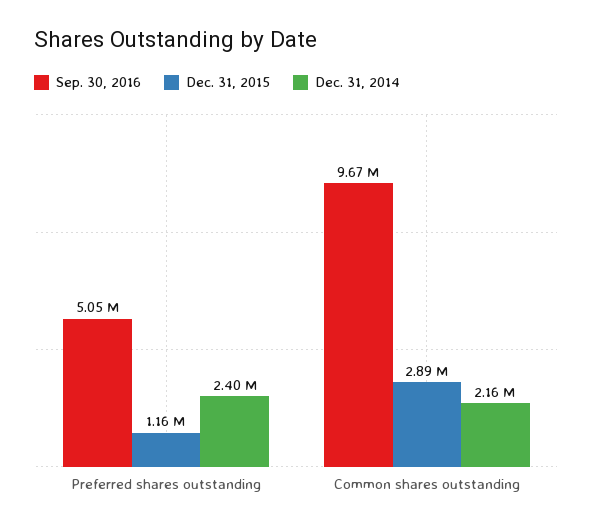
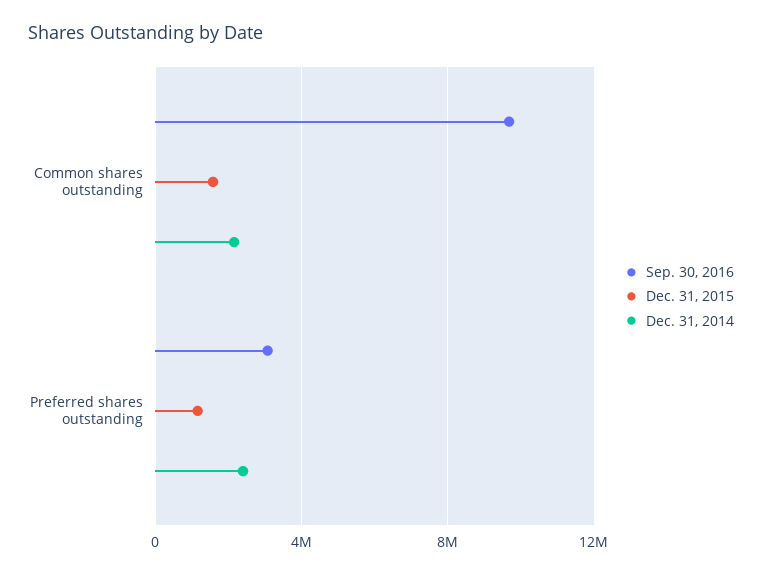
Sep. 30, 2016, Preferred shares outstanding: 5050000 -> 3000000
Dec. 31, 2015, Common shares outstanding: 2890000 -> 1500000

